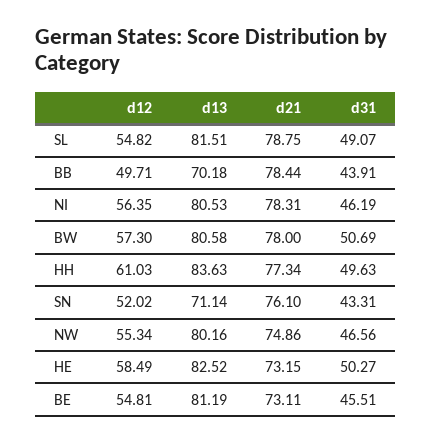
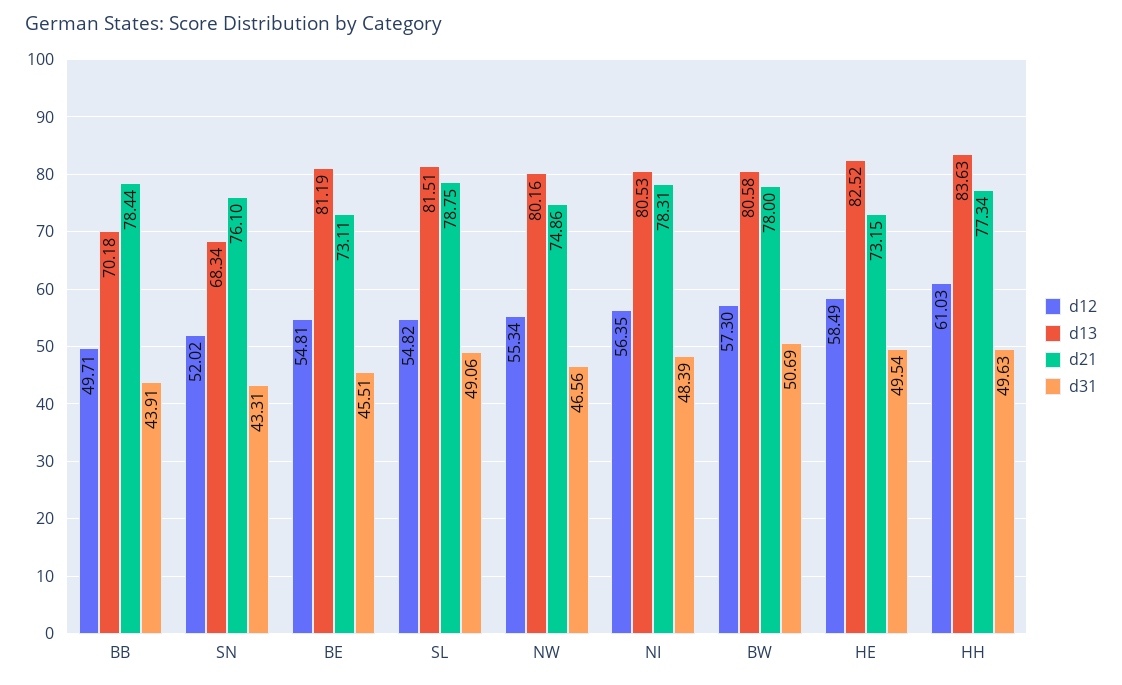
d31, SL: 49.07 -> 49.06
d31, NI: 46.19 -> 48.39
d13, SN: 71.14 -> 68.34
d31, HE: 50.27 -> 49.54

